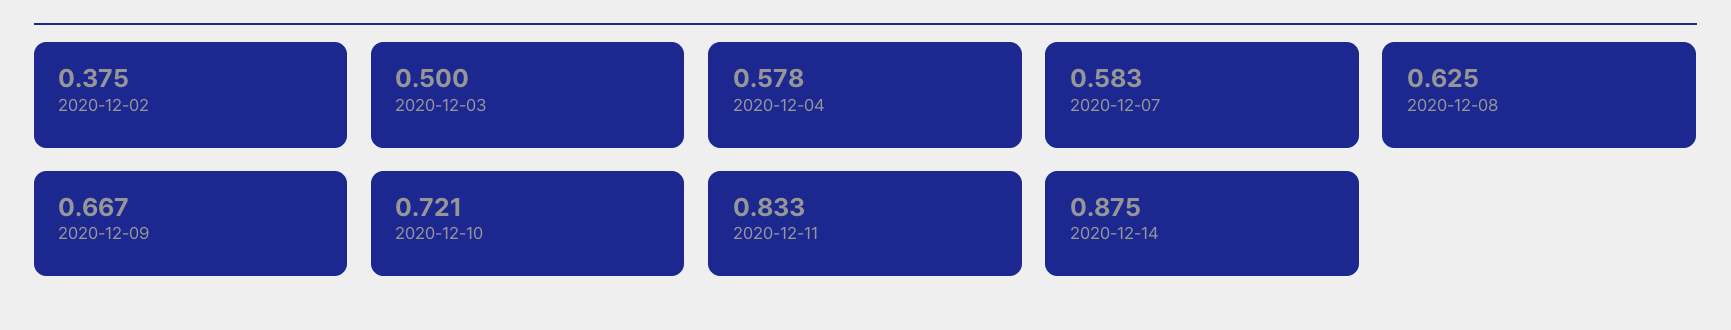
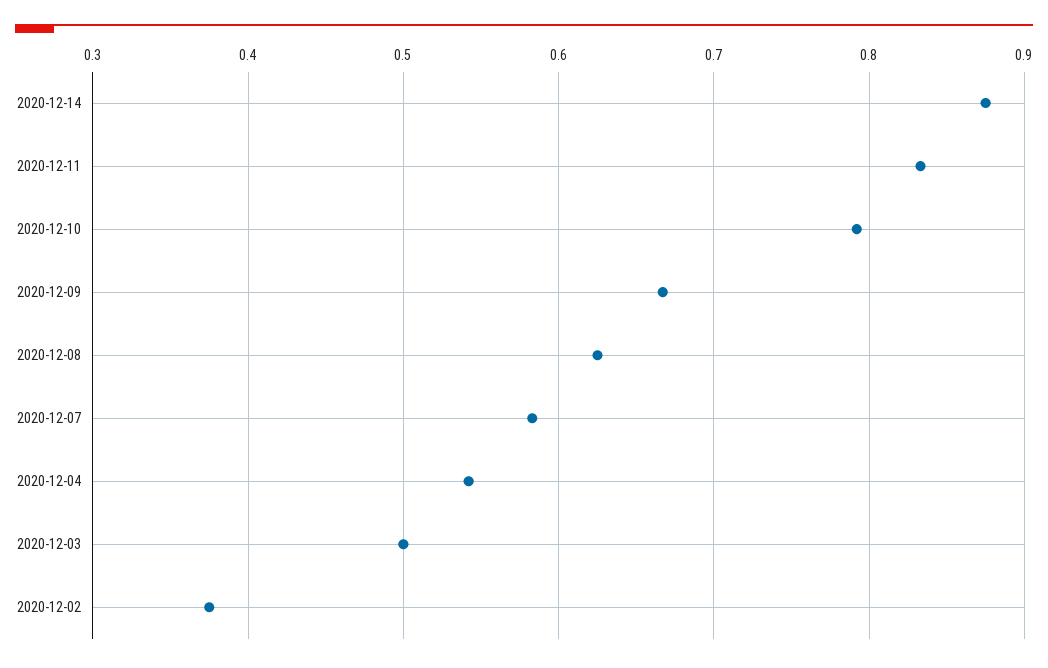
2020-12-04: 0.578 -> 0.54
2020-12-10: 0.721 -> 0.79

